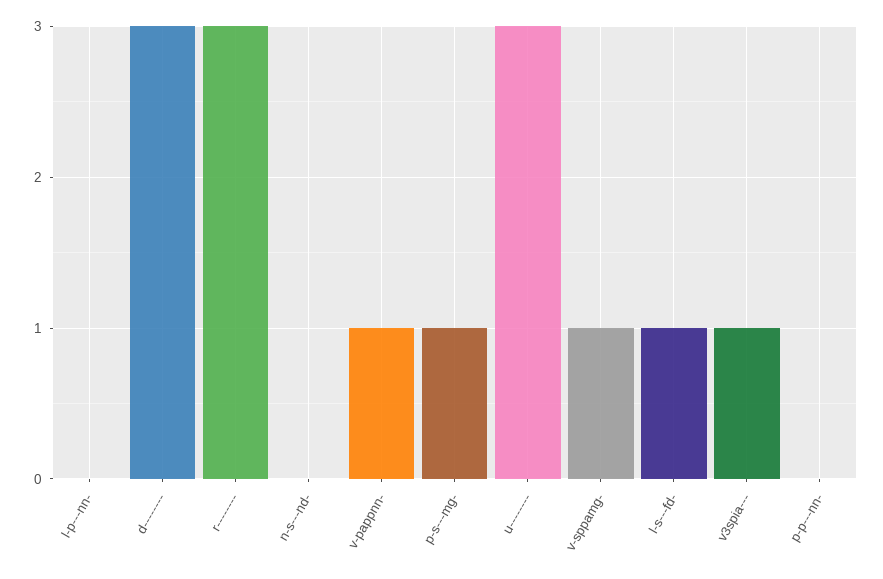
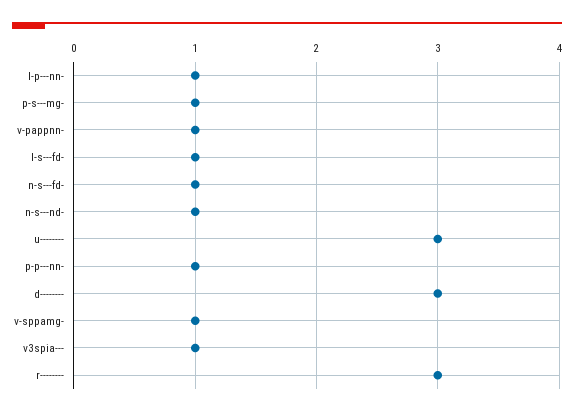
l-p---nn-: 0 -> 1
n-s---nd-: 0 -> 1
p-p---nn-: 0 -> 1
n-s---fd-: none -> 1

